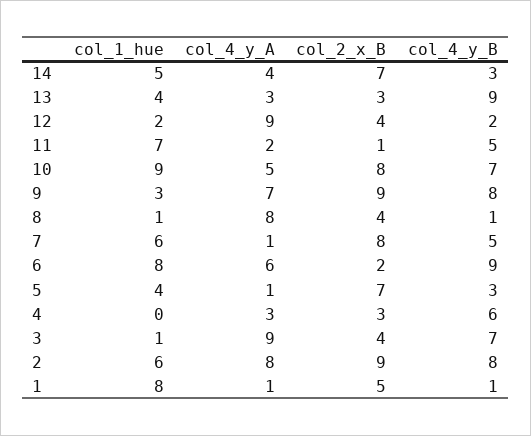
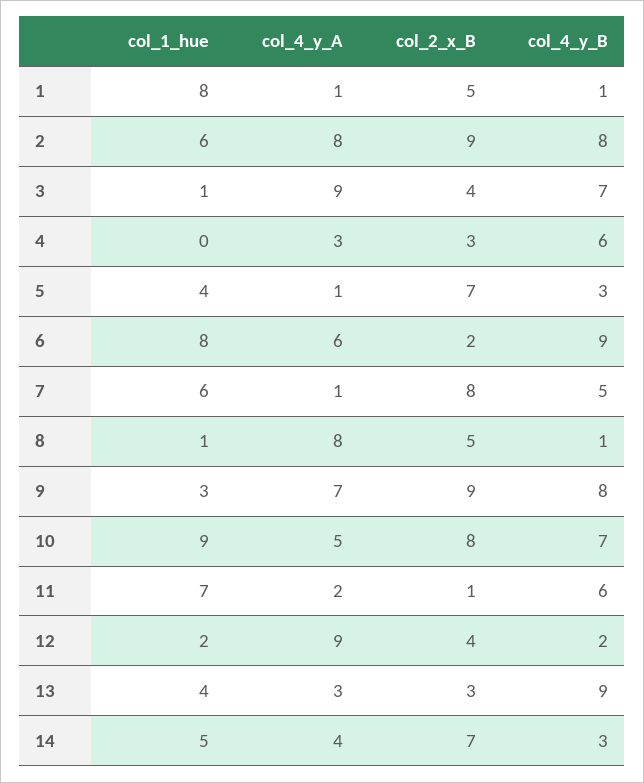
col_4_y_B, 11: 5 -> 6
col_2_x_B, 8: 4 -> 5

